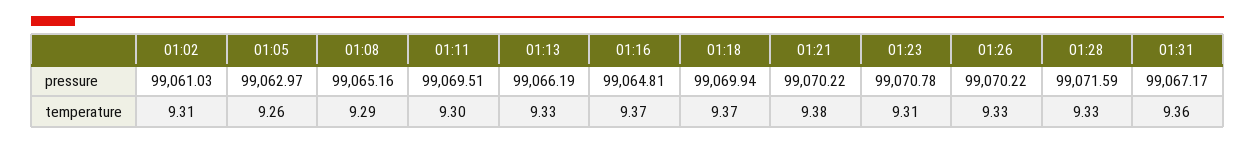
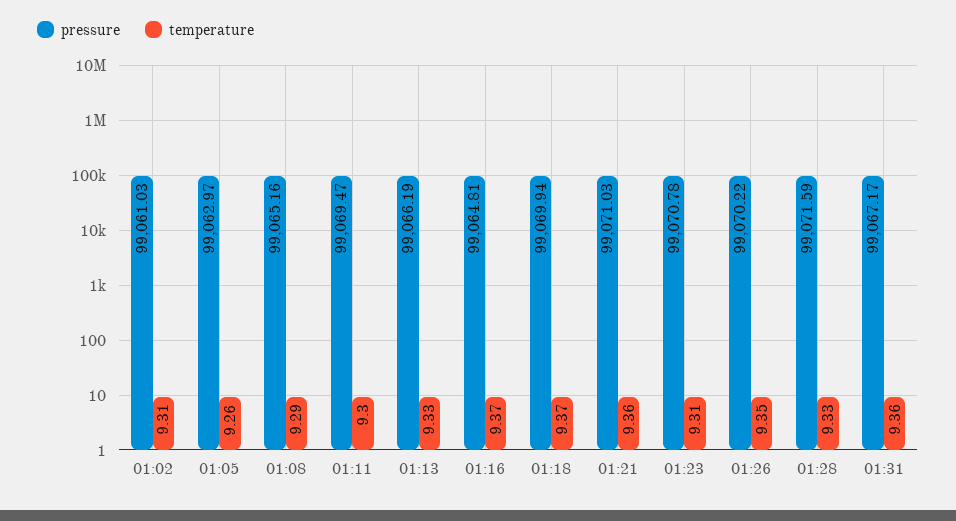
pressure, 01:11: 99069.51 -> 99069.47
pressure, 01:21: 99070.22 -> 99071.03
temperature, 01:21: 9.38 -> 9.36
temperature, 01:26: 9.33 -> 9.35

